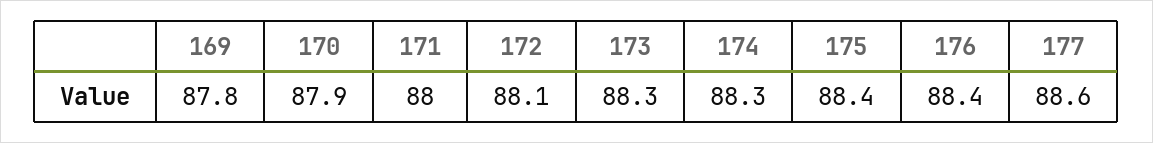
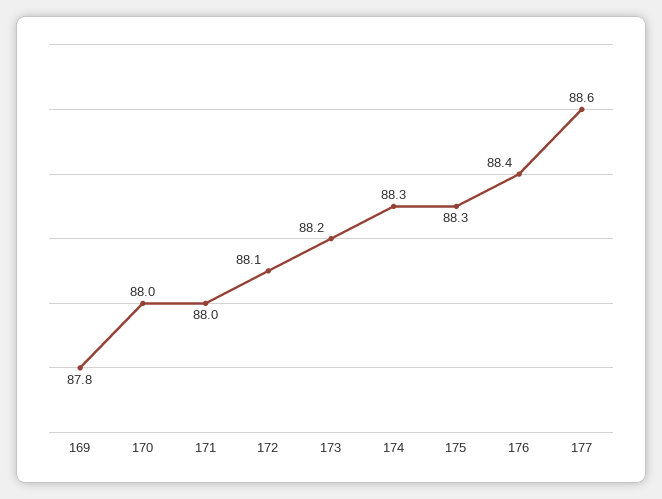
170: 87.9 -> 88
173: 88.3 -> 88.2
175: 88.4 -> 88.3

